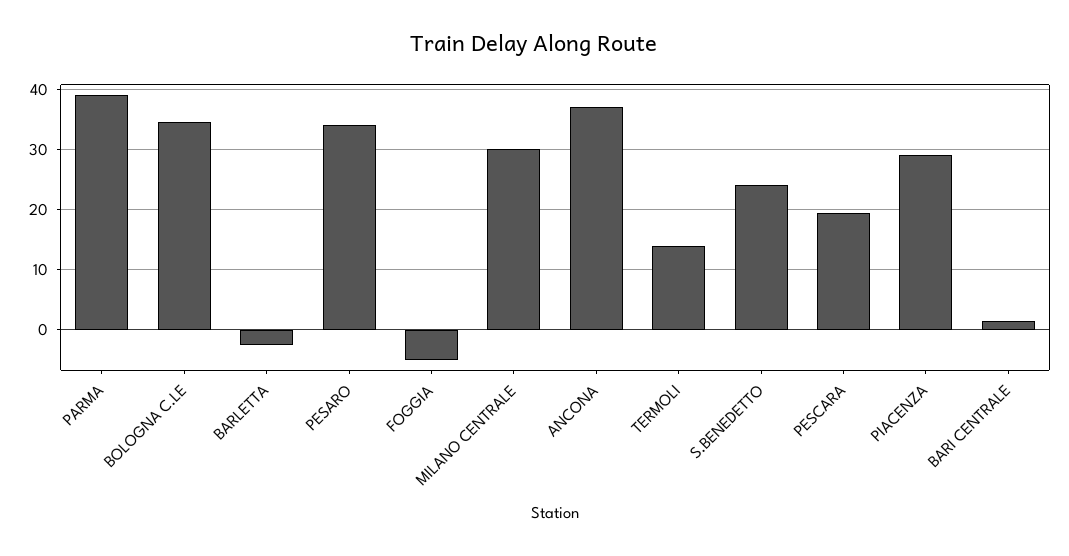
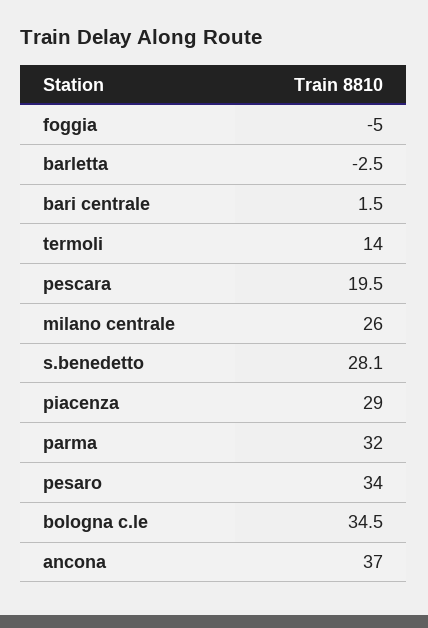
PARMA: 39 -> 32
MILANO CENTRALE: 30 -> 26
S.BENEDETTO: 24 -> 28.1

